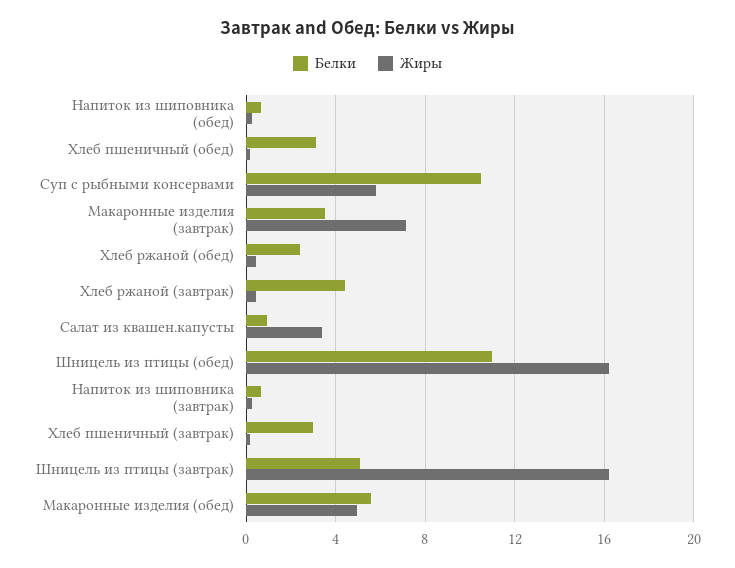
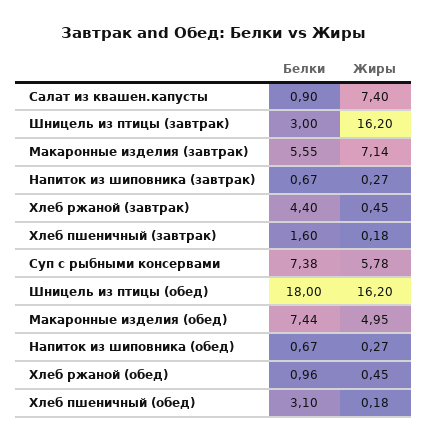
Белки, Суп с рыбными консервами: 10.5 -> 7.38
Белки, Макаронные изделия (завтрак): 3.5 -> 5.55
Белки, Хлеб ржаной (обед): 2.5 -> 0.96
Жиры, Салат из квашен.капусты: 3.5 -> 7.4
Белки, Шницель из птицы (обед): 11 -> 18
Белки, Хлеб пшеничный (завтрак): 3 -> 1.6
Белки, Шницель из птицы (завтрак): 5 -> 3
Белки, Макаронные изделия (обед): 5.5 -> 7.44

